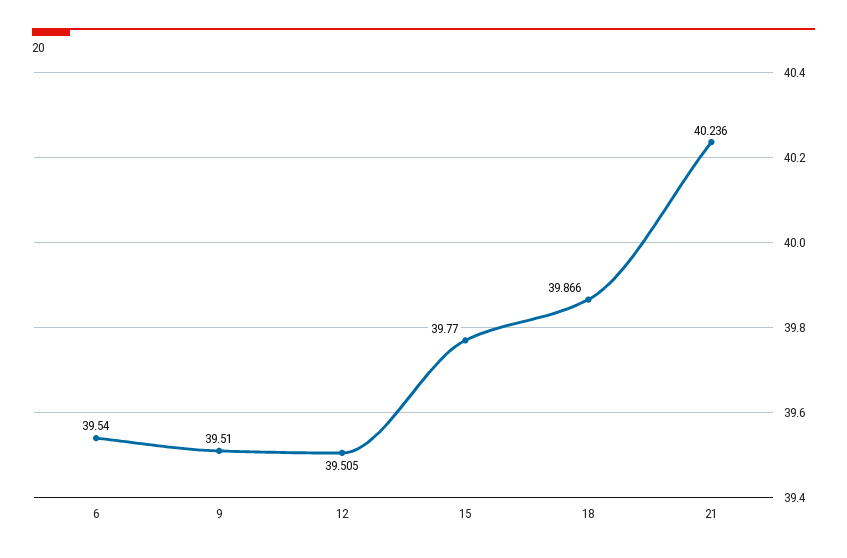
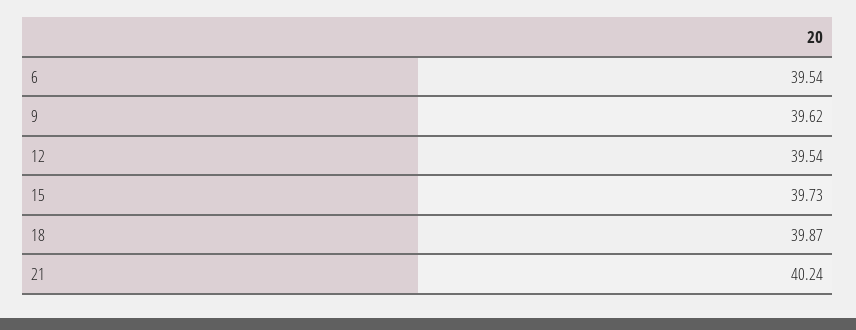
9: 39.51 -> 39.62
12: 39.505 -> 39.54
15: 39.77 -> 39.73

